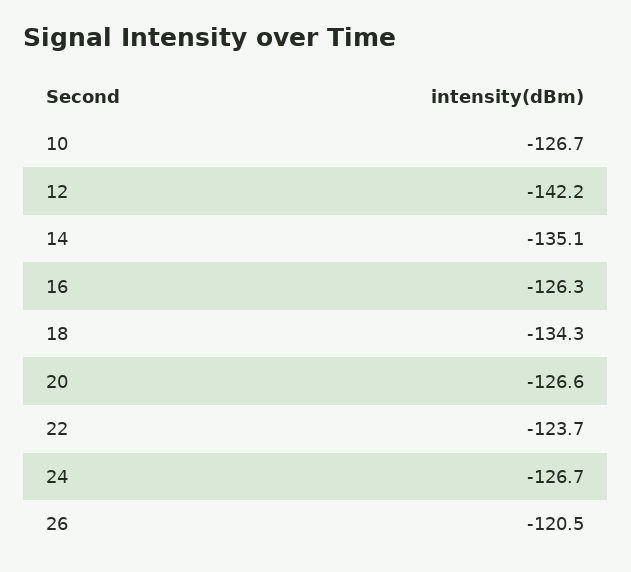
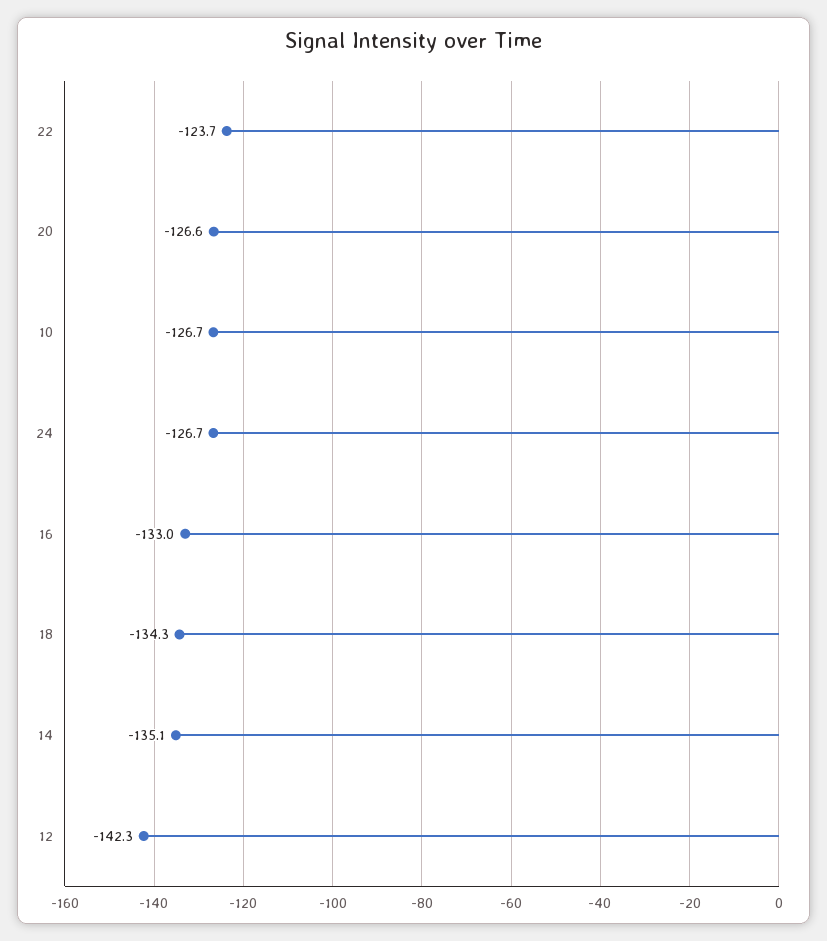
12: -142.2 -> -142.3
16: -126.3 -> -133
26: -120.5 -> none

